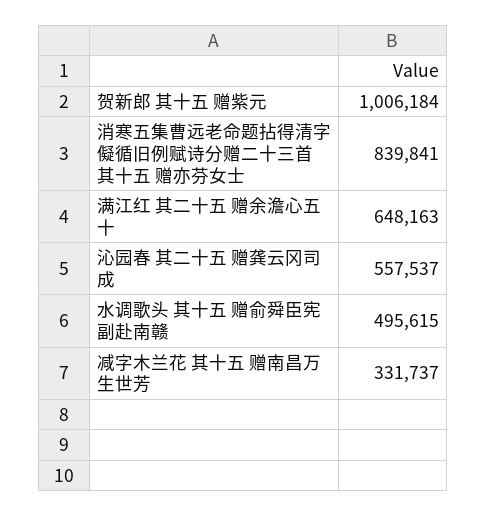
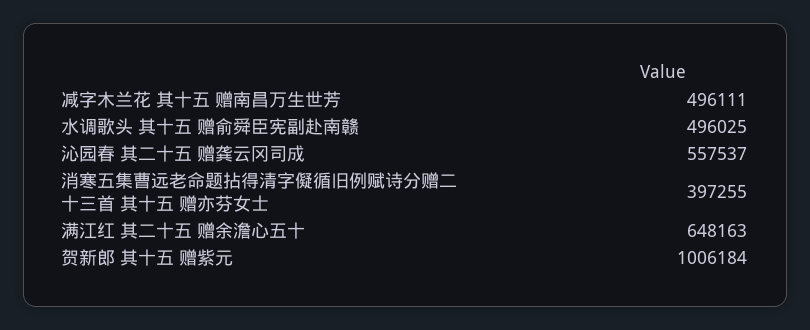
消寒五集曹远老命题拈得清字儗循旧例赋诗分赠二十三首 其十五 赠亦芬女士: 839841 -> 397255
水调歌头 其十五 赠俞舜臣宪副赴南赣: 495615 -> 496025
减字木兰花 其十五 赠南昌万生世芳: 331737 -> 496111

